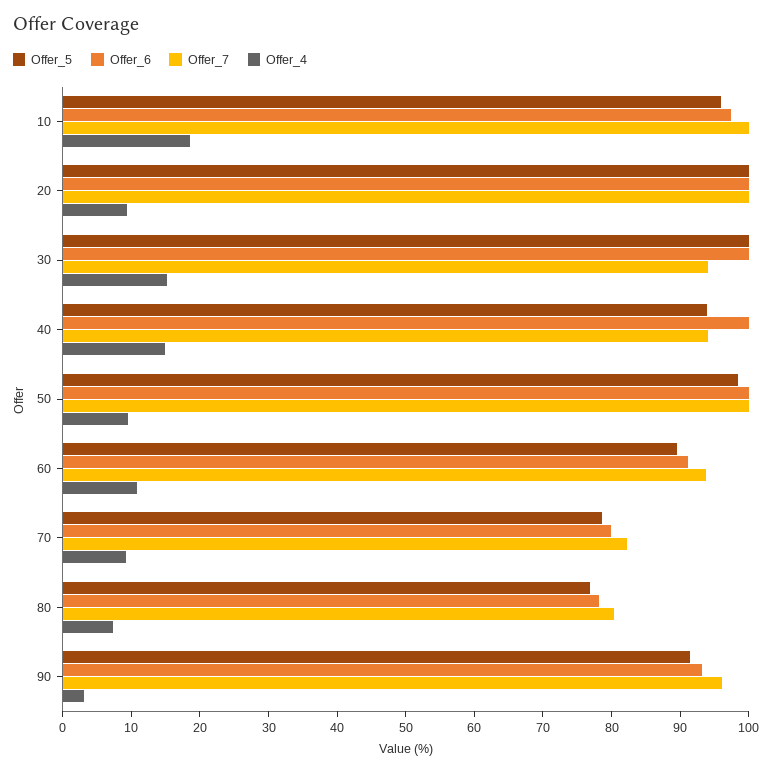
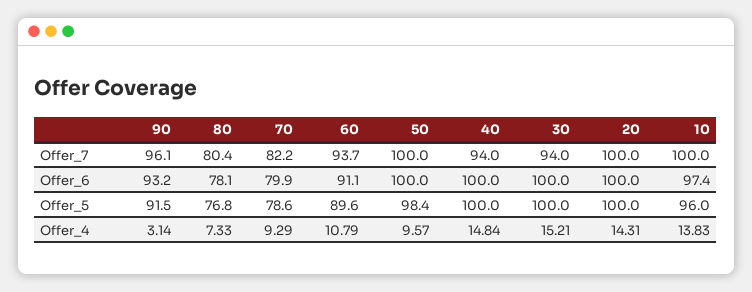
Offer_4, 10: 18 -> 13.83
Offer_4, 20: 10 -> 14.31
Offer_5, 40: 94 -> 100

